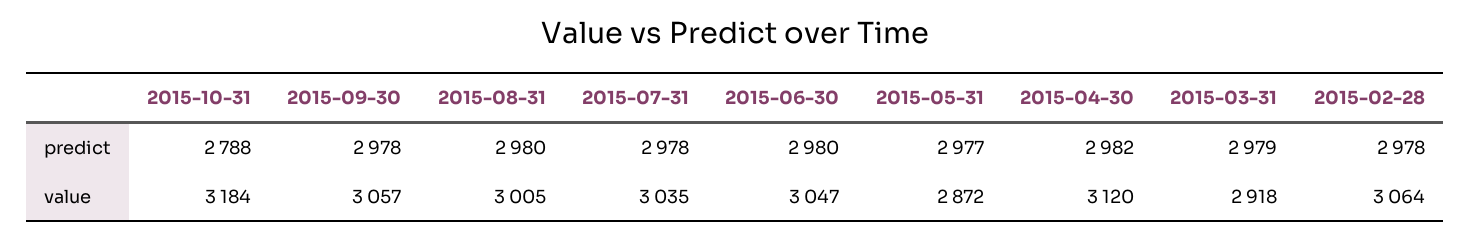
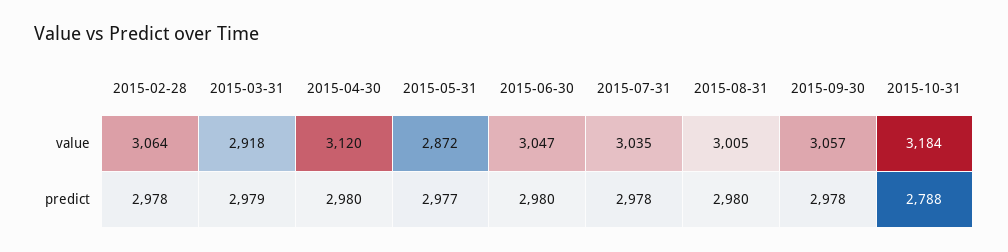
2015-04-30, predict: 2982 -> 2980

